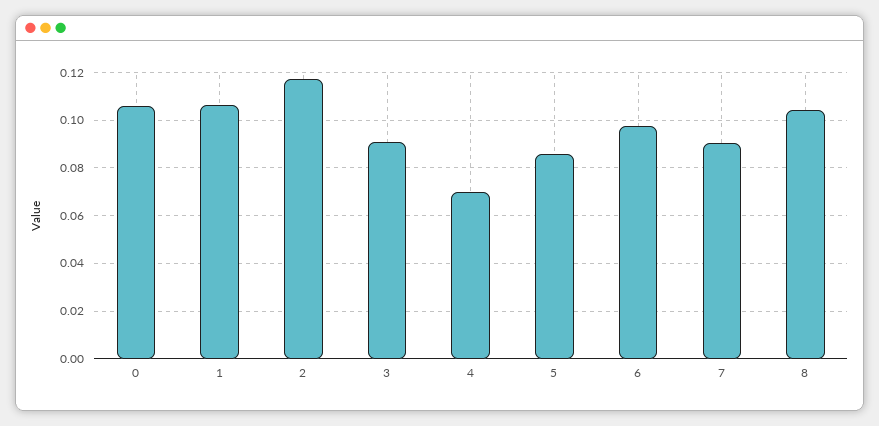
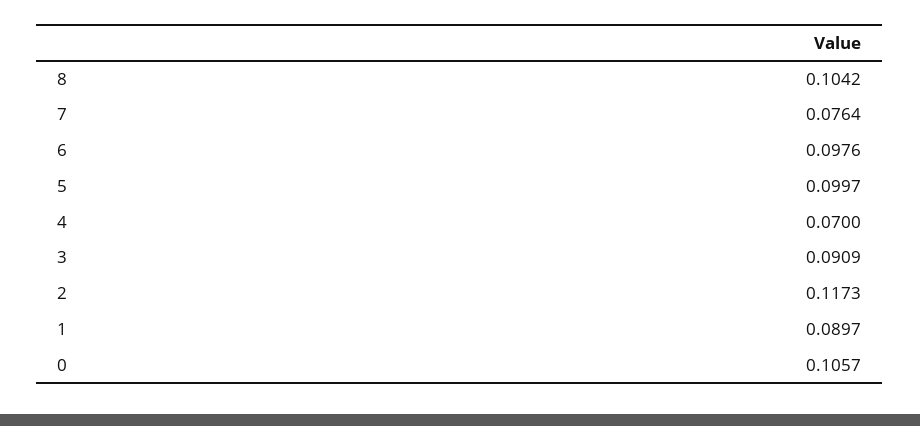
1: 0.105 -> 0.0897
5: 0.085 -> 0.0997
7: 0.09 -> 0.0764

